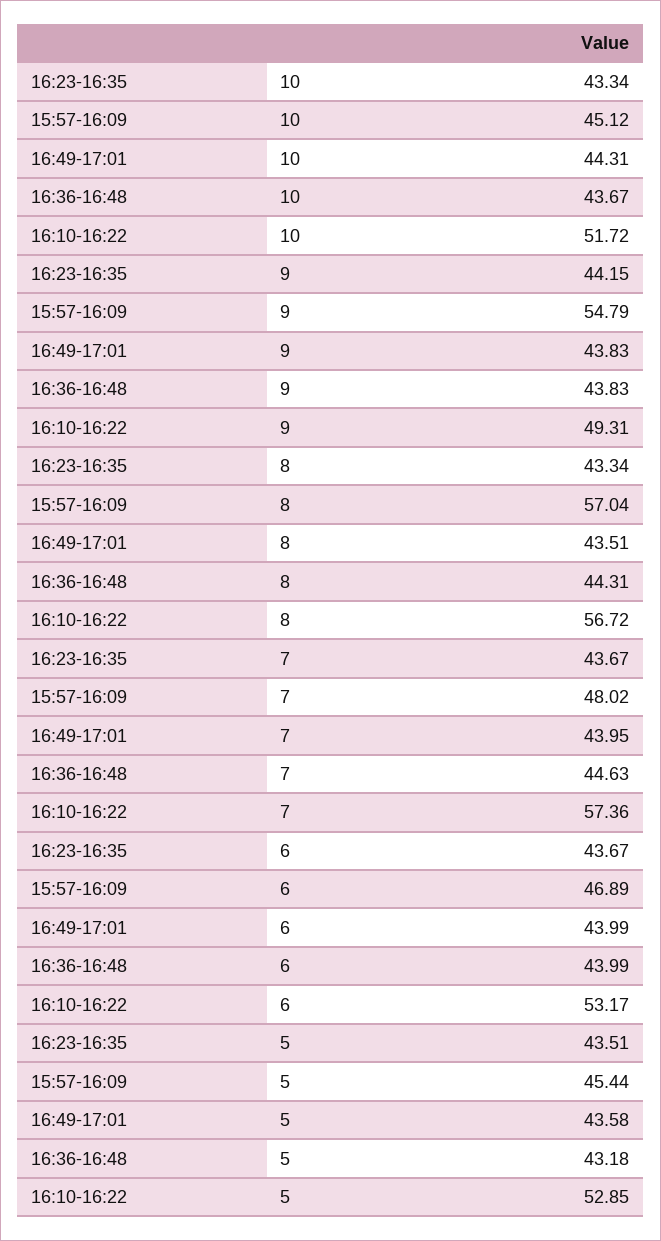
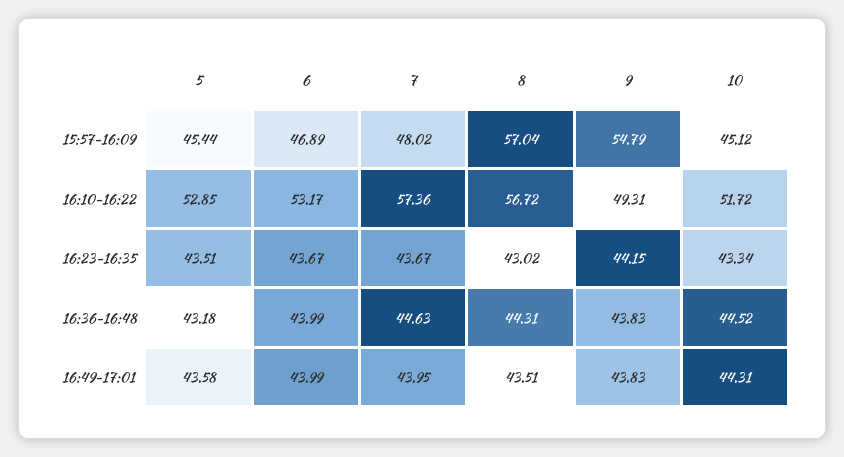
16:36-16:48, 10: 43.67 -> 44.52
16:23-16:35, 8: 43.34 -> 43.02

